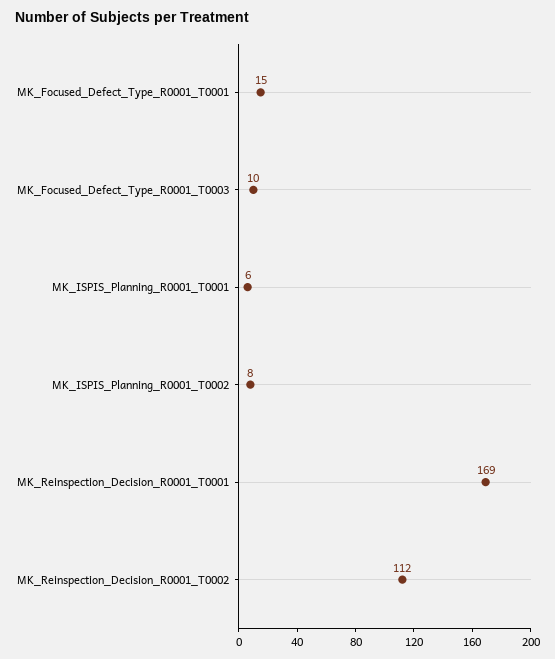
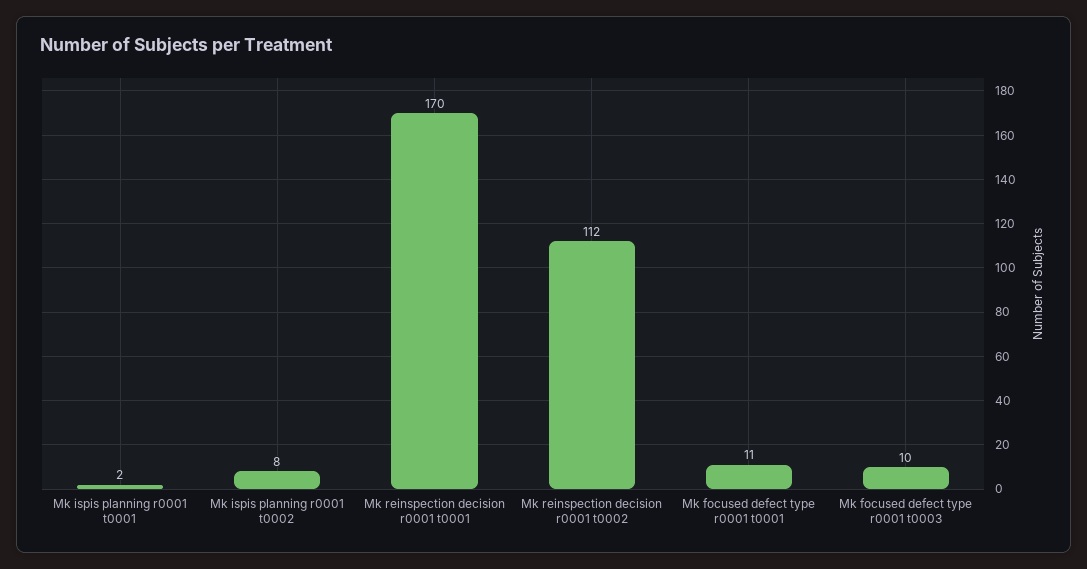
MK_Focused_Defect_Type_R0001_T0001: 15 -> 11
MK_ISPIS_Planning_R0001_T0001: 6 -> 2
MK_Reinspection_Decision_R0001_T0001: 169 -> 170

